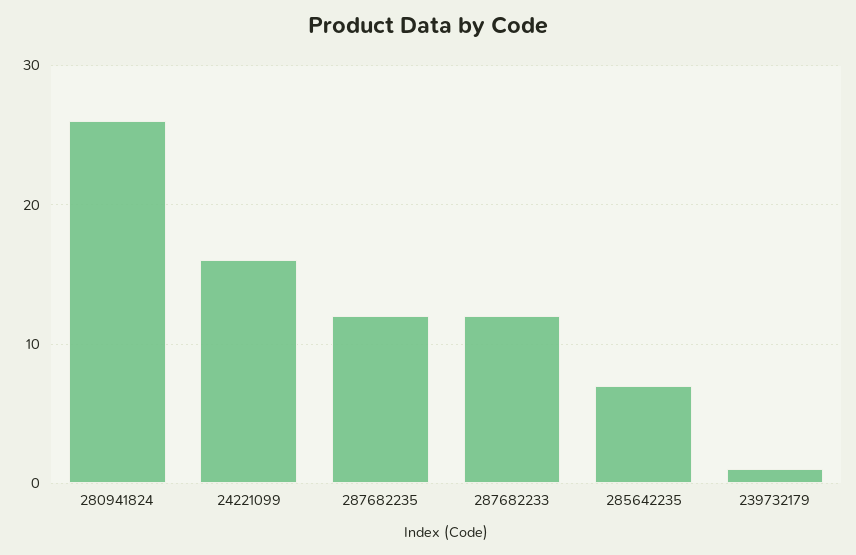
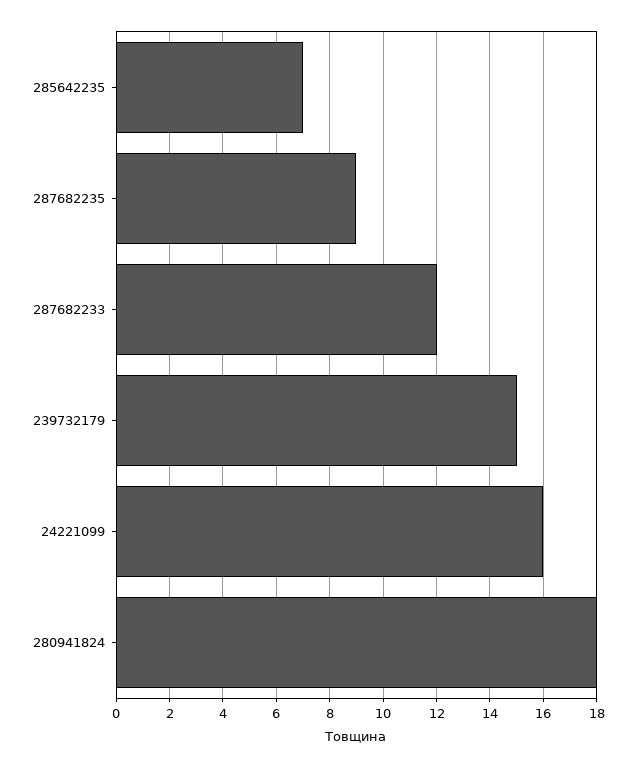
280941824: 26 -> 18
287682235: 12 -> 9
239732179: 1 -> 15

